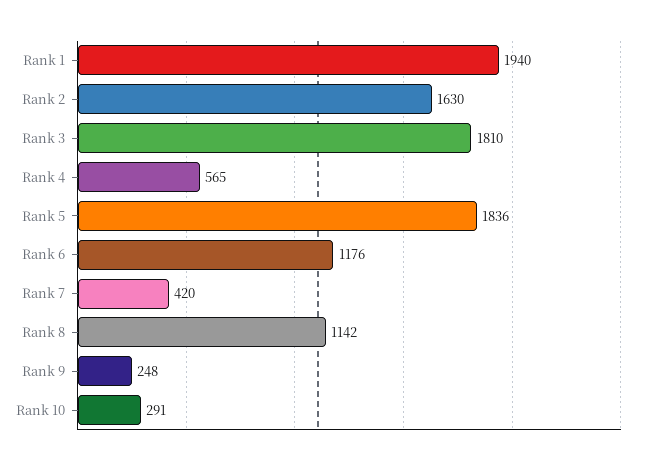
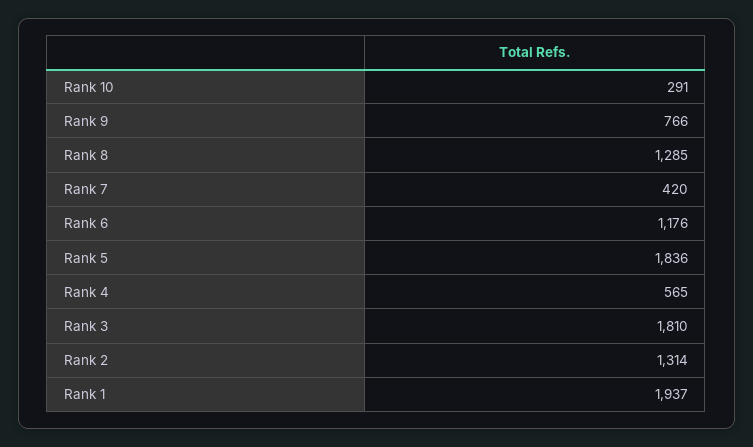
Rank 1: 1940 -> 1937
Rank 2: 1630 -> 1314
Rank 8: 1142 -> 1285
Rank 9: 248 -> 766

